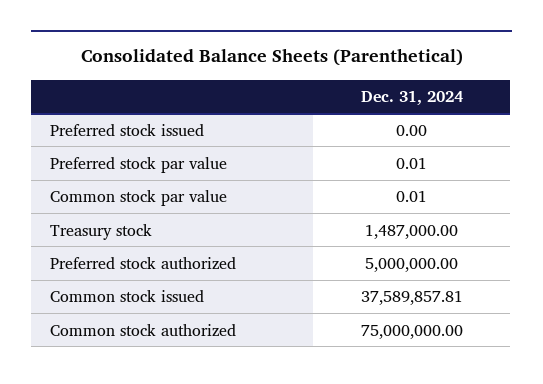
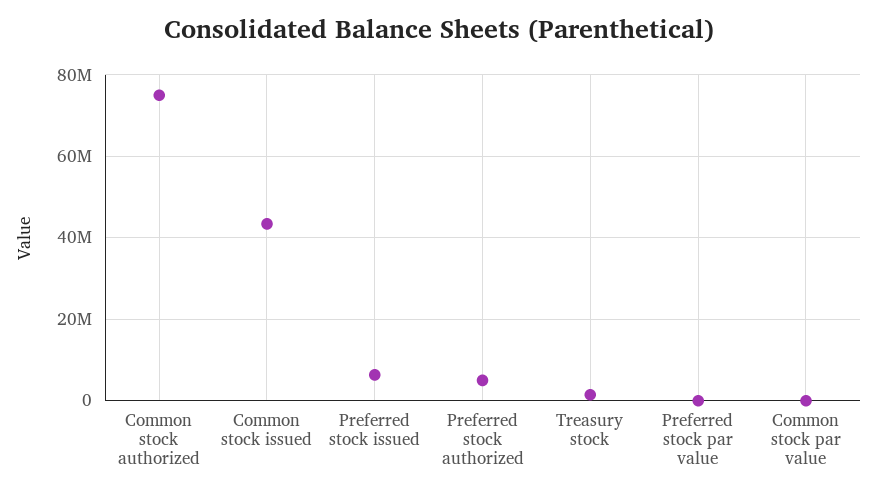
Preferred stock issued: 0 -> 6000000
Common stock issued: 37589857.81 -> 44000000

